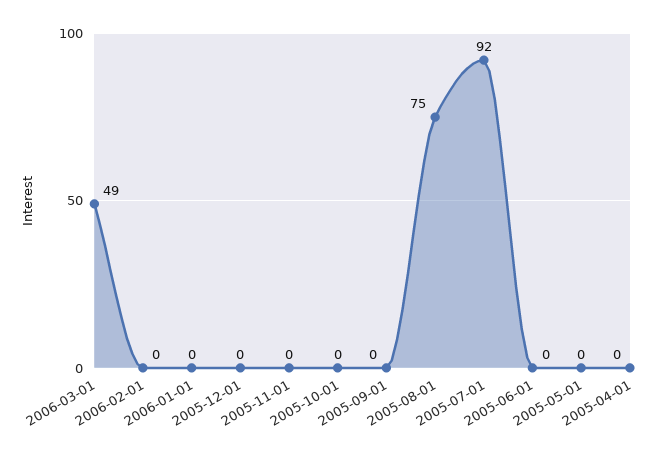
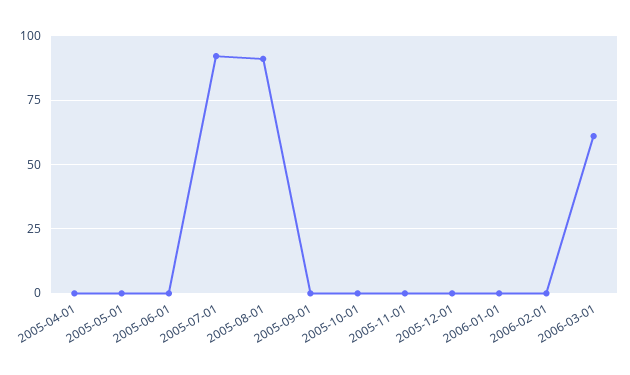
2006-03-01: 49 -> 60
2005-08-01: 75 -> 90

